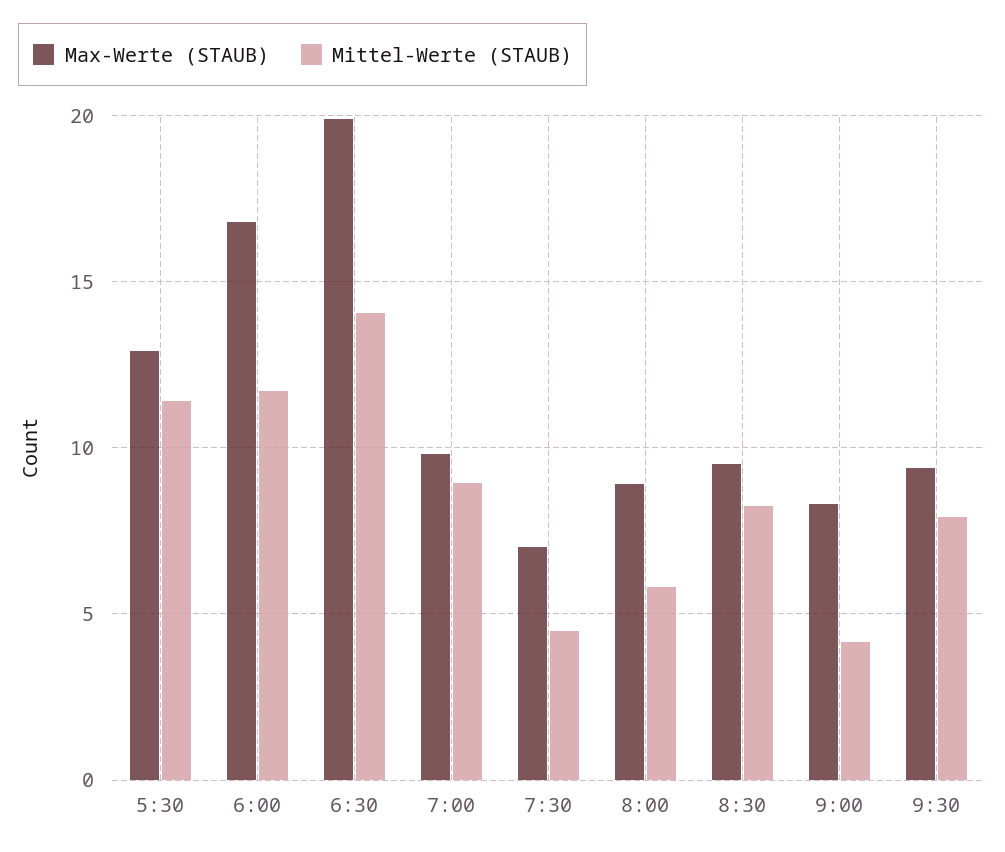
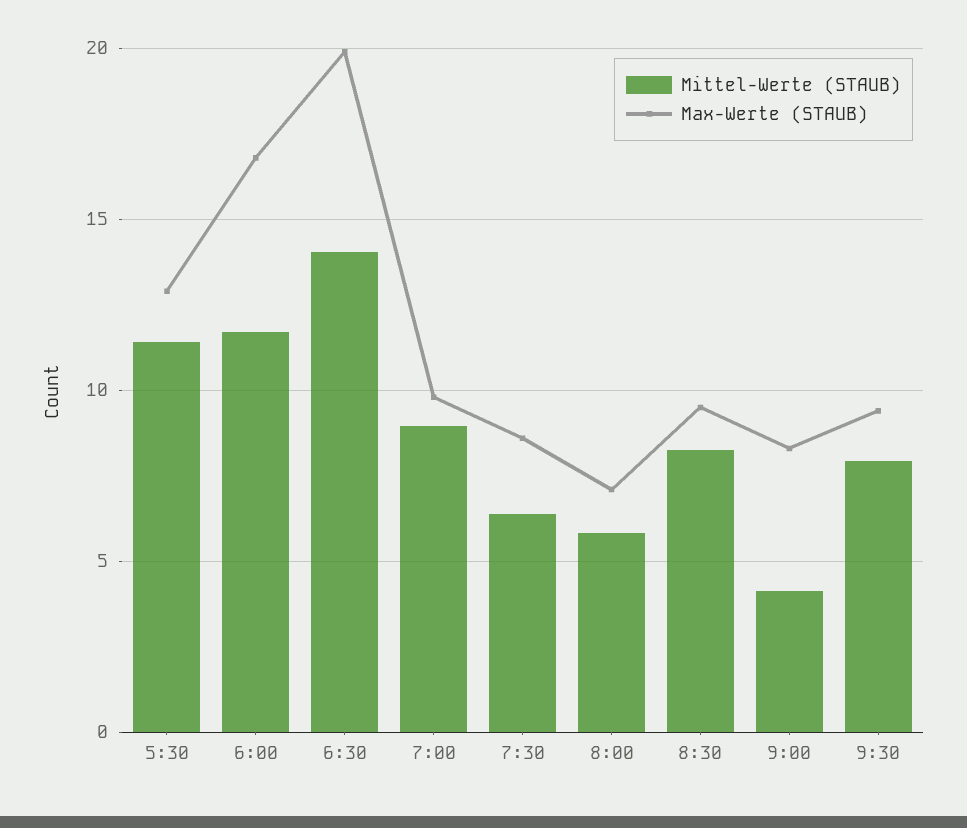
Max-Werte (STAUB), 7:30: 7 -> 8.5
Mittel-Werte (STAUB), 7:30: 4.5 -> 6.5
Max-Werte (STAUB), 8:00: 9 -> 7

